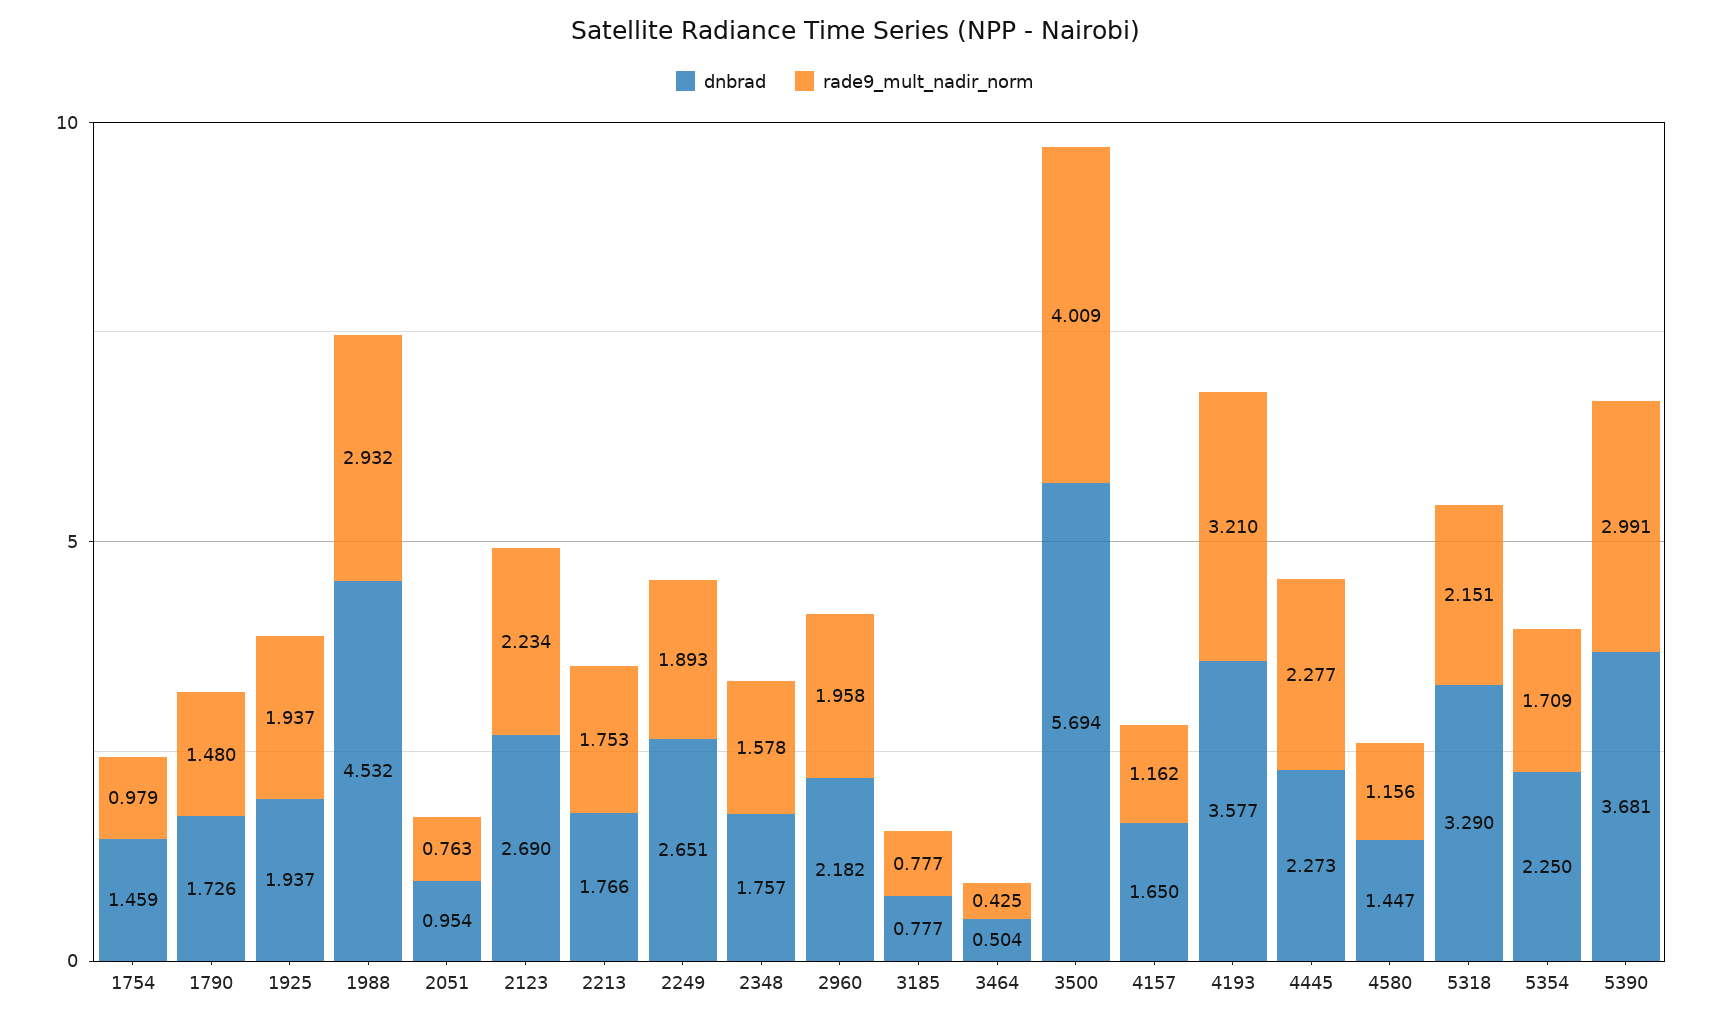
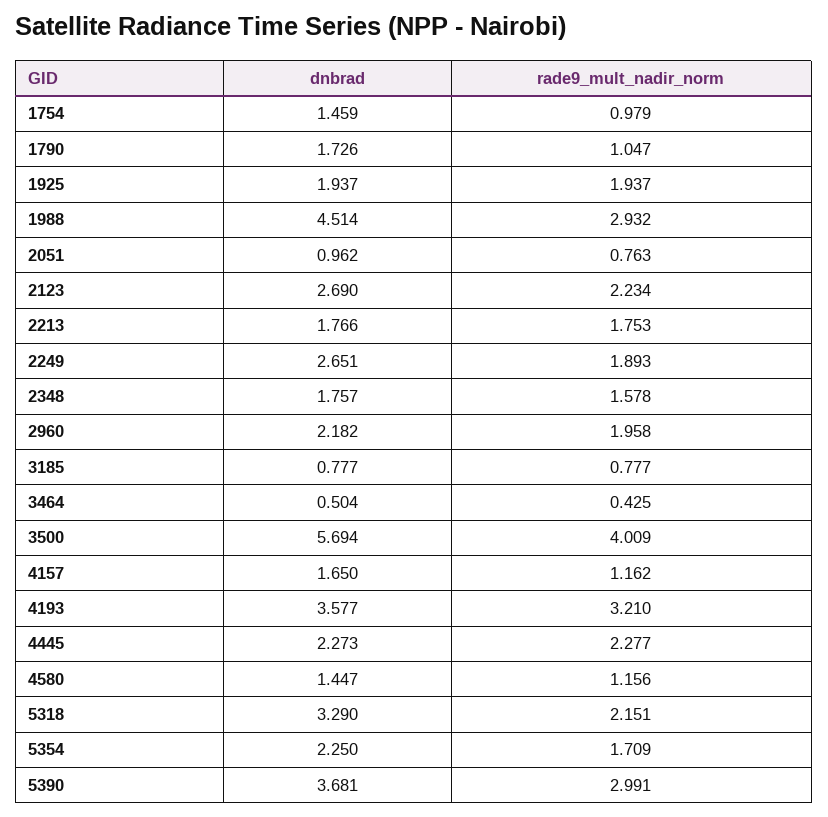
rade9_mult_nadir_norm, 1790: 1.48 -> 1.047
dnbrad, 1988: 4.532 -> 4.514
dnbrad, 2051: 0.954 -> 0.962

